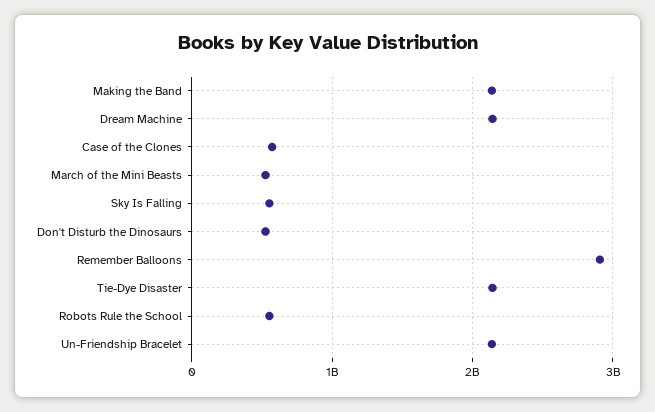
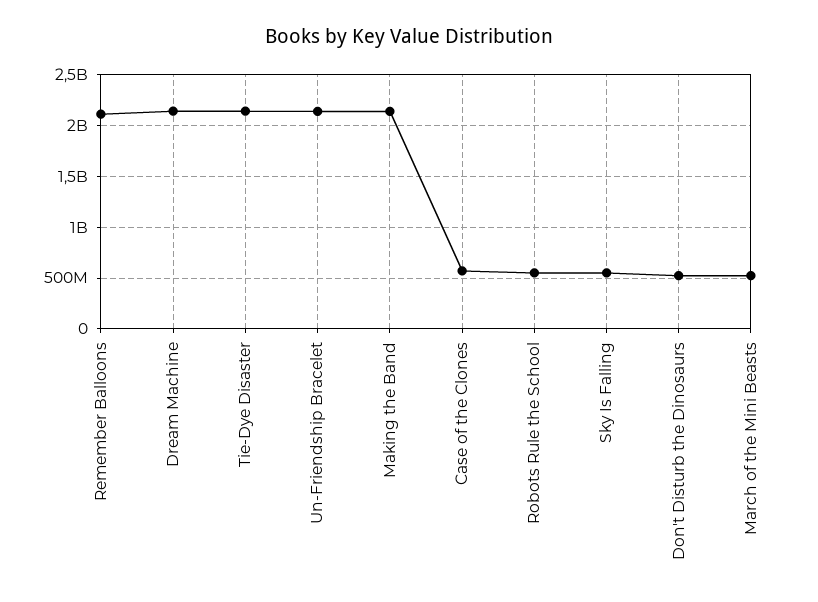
Remember Balloons: 2900000000 -> 2100000000

